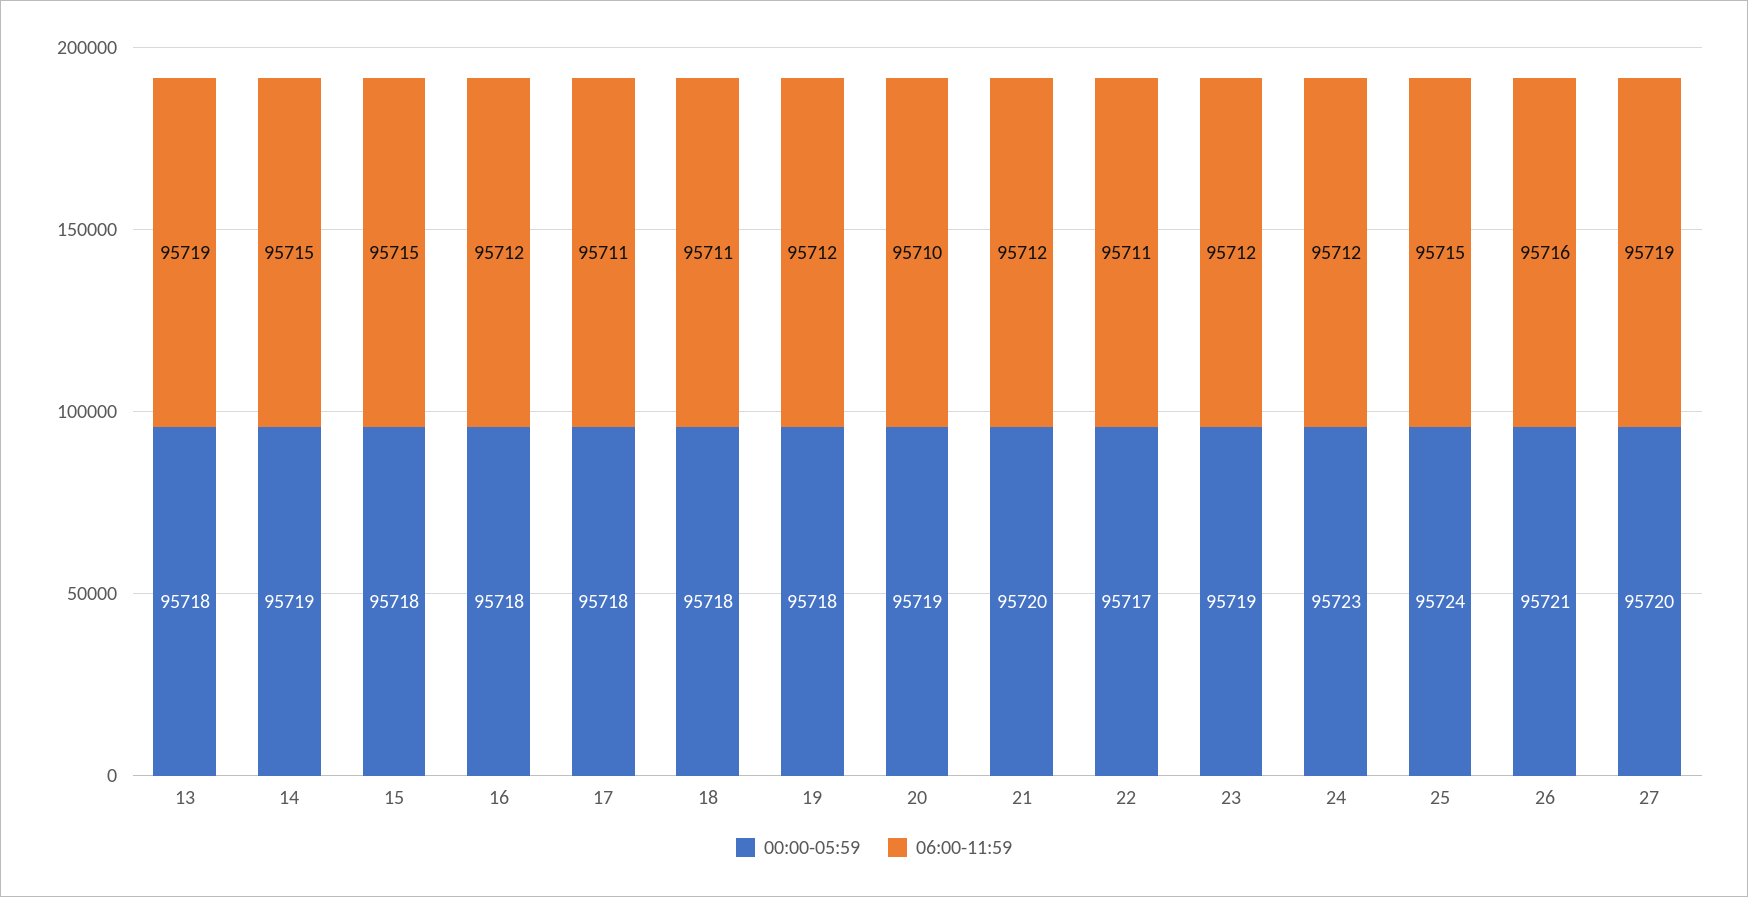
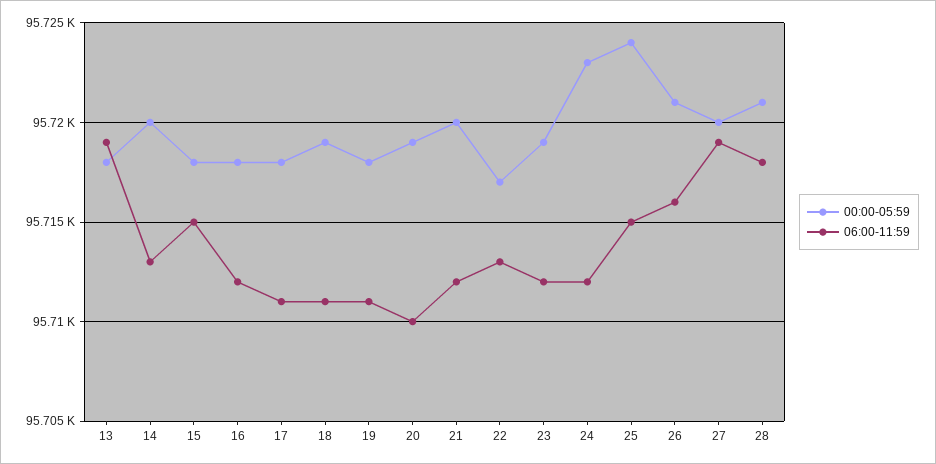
00:00-05:59, 14: 95719 -> 95720
06:00-11:59, 14: 95715 -> 95713
00:00-05:59, 18: 95718 -> 95719
06:00-11:59, 19: 95712 -> 95711
06:00-11:59, 22: 95711 -> 95713
00:00-05:59, 28: none -> 95721
06:00-11:59, 28: none -> 95718

